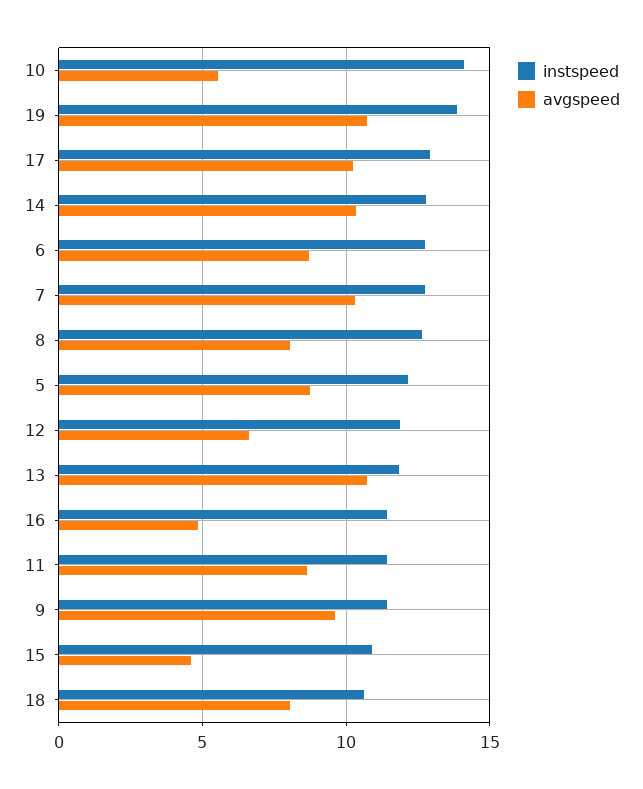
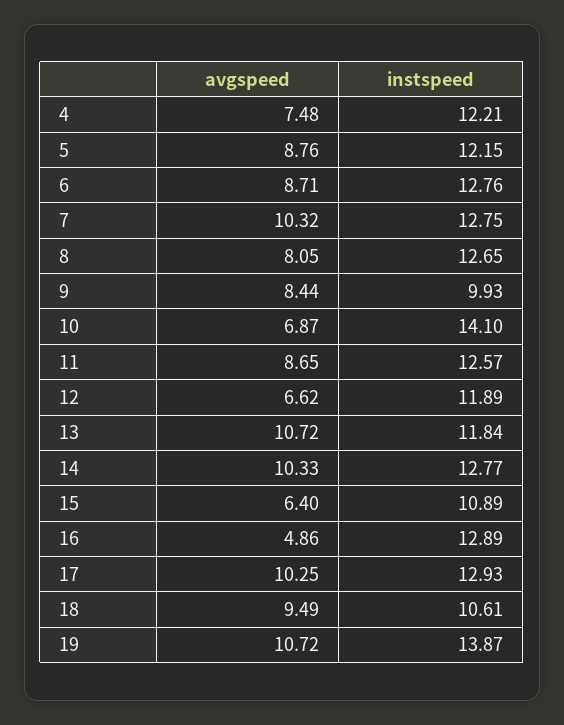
avgspeed, 10: 5.5 -> 6.87
instspeed, 16: 11.5 -> 12.89
instspeed, 11: 11.5 -> 12.57
instspeed, 9: 11.5 -> 9.93
avgspeed, 9: 9.5 -> 8.44
avgspeed, 15: 4.5 -> 6.4
avgspeed, 18: 8 -> 9.49
avgspeed, 4: none -> 7.48
instspeed, 4: none -> 12.21

